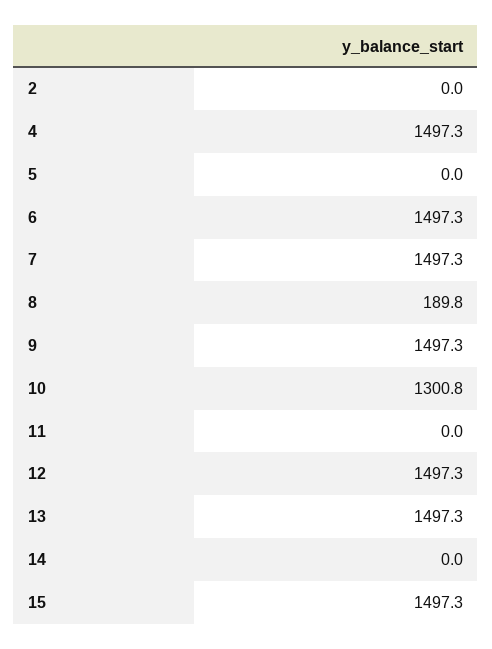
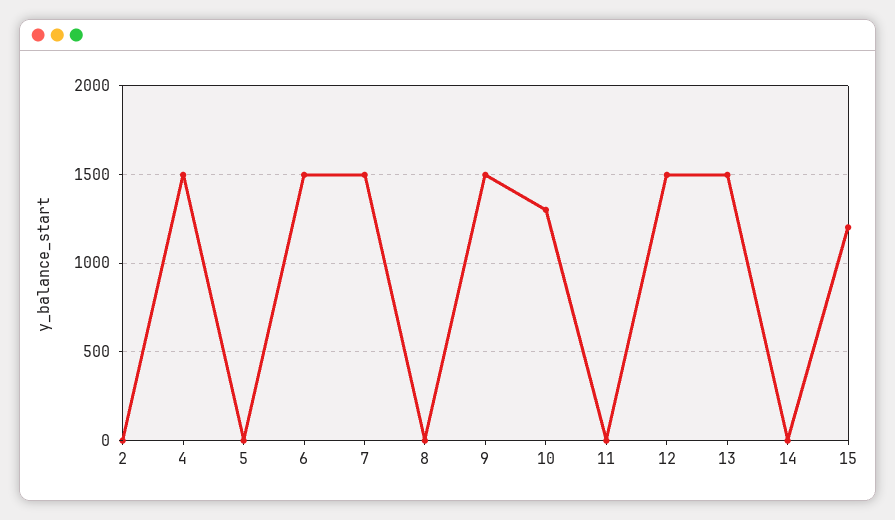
8: 189.8 -> 0
15: 1497.3 -> 1200

